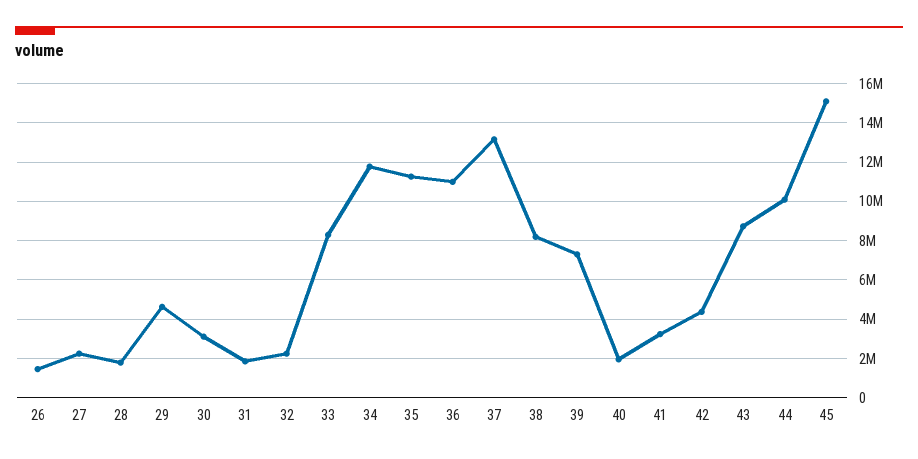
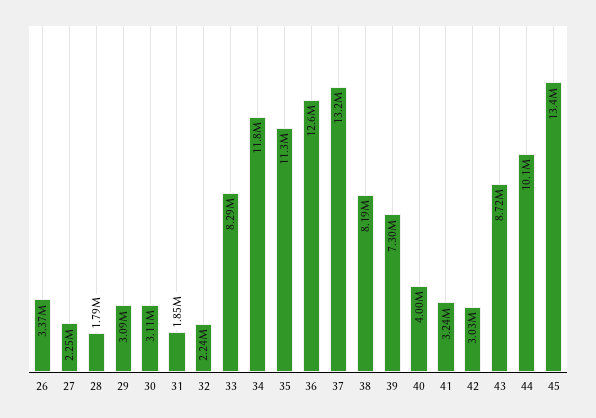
26: 1500000 -> 3370000
29: 4500000 -> 3090000
36: 11000000 -> 12600000
40: 2000000 -> 4000000
42: 4500000 -> 3030000
45: 15000000 -> 13400000

